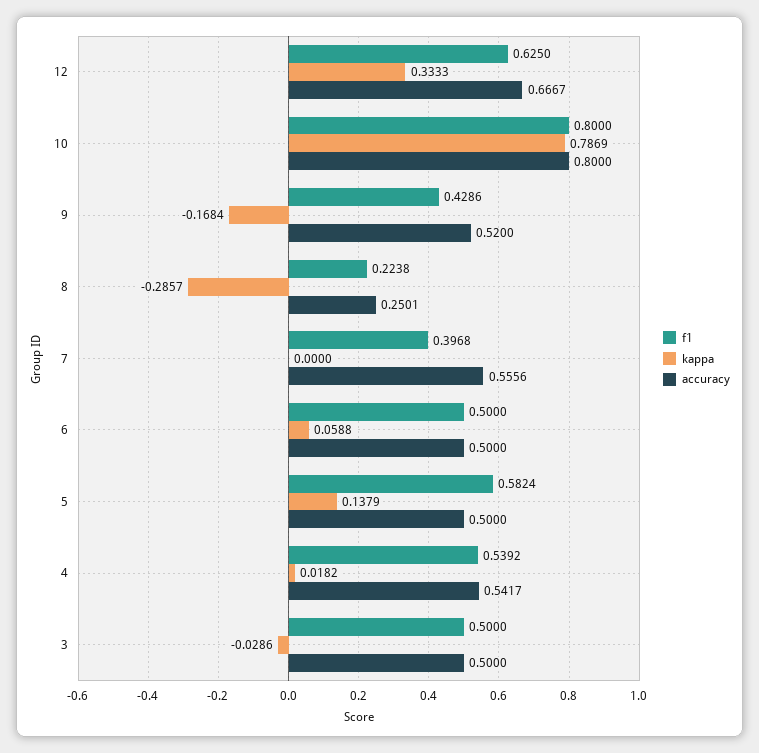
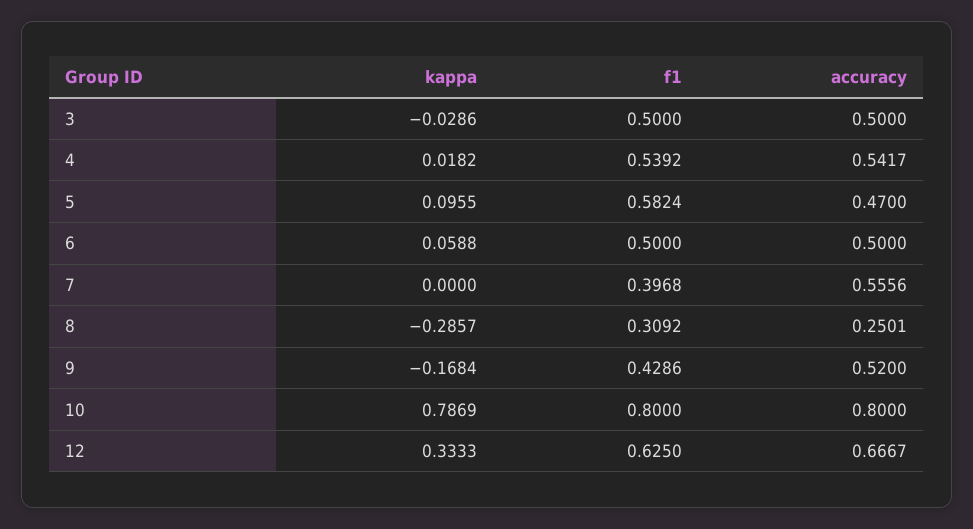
f1, 8: 0.2238 -> 0.3092
kappa, 5: 0.1379 -> 0.0955
accuracy, 5: 0.5 -> 0.47

